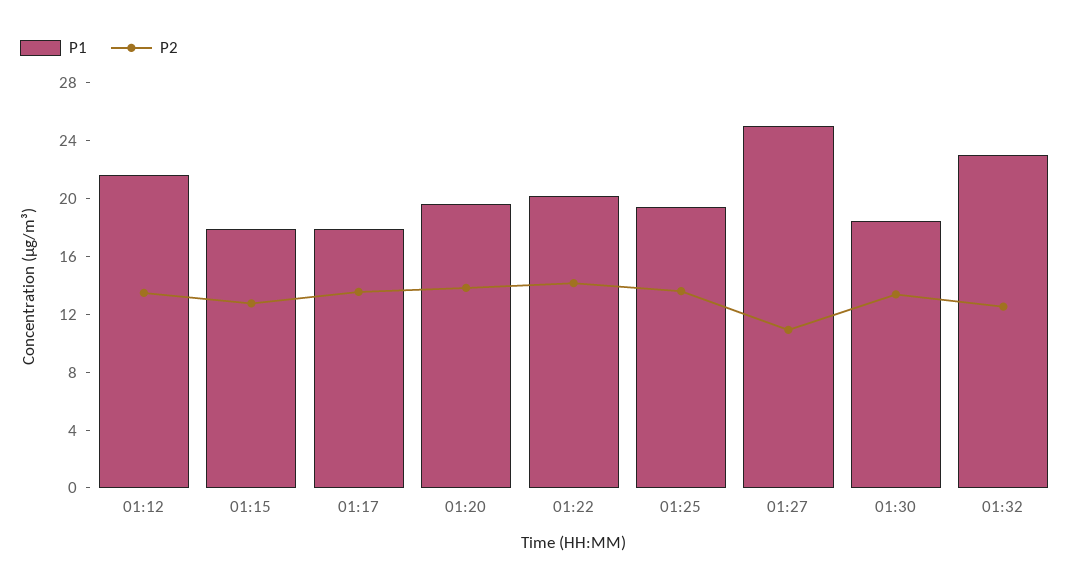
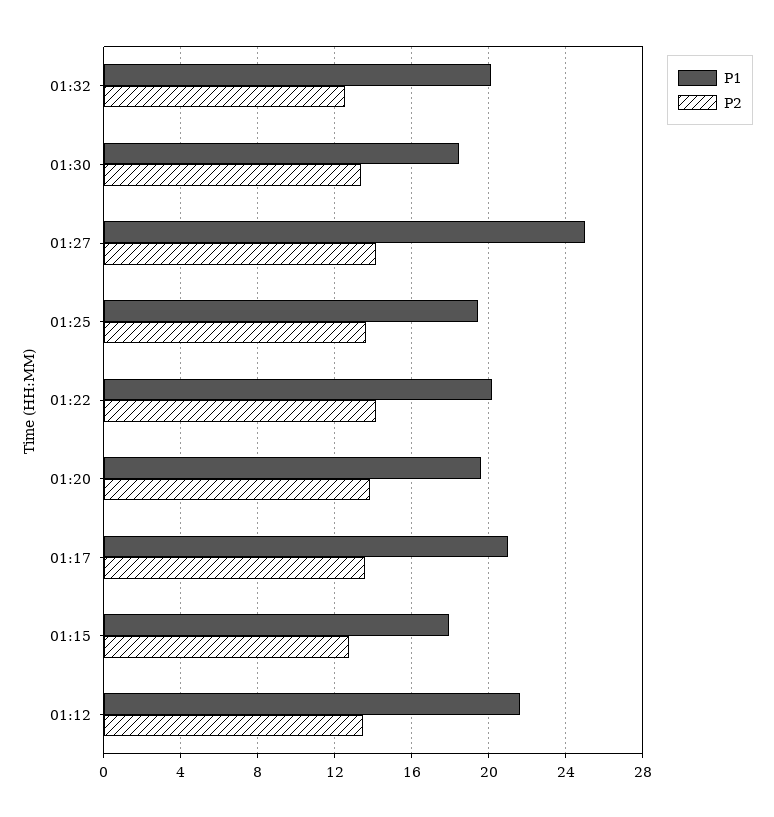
P1, 01:17: 18 -> 21
P2, 01:27: 11 -> 14
P1, 01:32: 23 -> 20

